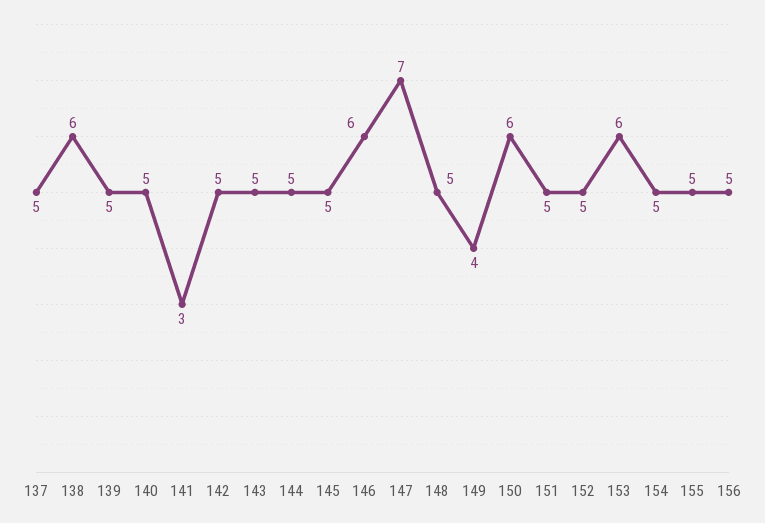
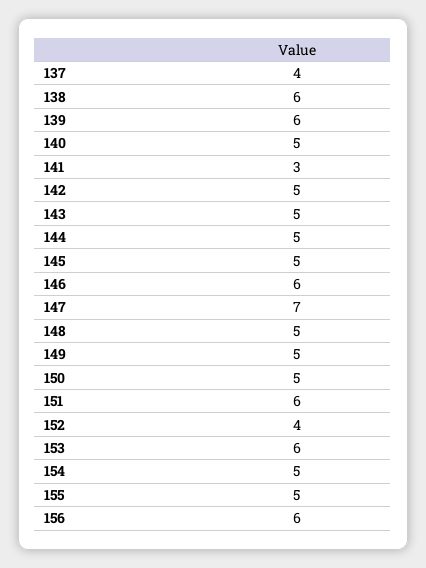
137: 5 -> 4
139: 5 -> 6
149: 4 -> 5
150: 6 -> 5
151: 5 -> 6
152: 5 -> 4
156: 5 -> 6

